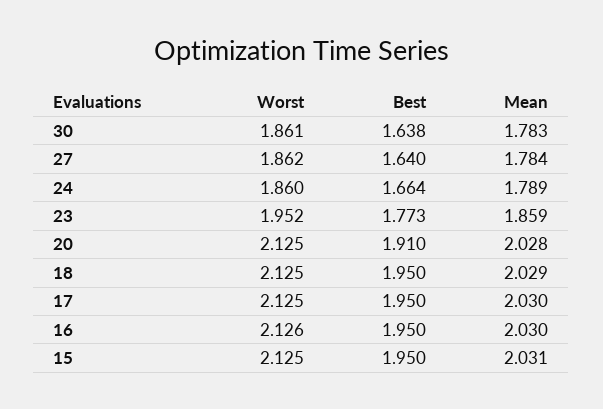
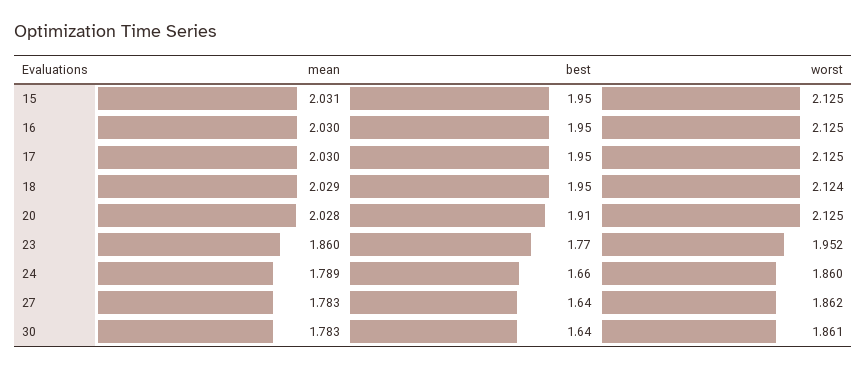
Mean, 27: 1.784 -> 1.783
Mean, 23: 1.859 -> 1.86
Worst, 18: 2.125 -> 2.124
Worst, 16: 2.126 -> 2.125

